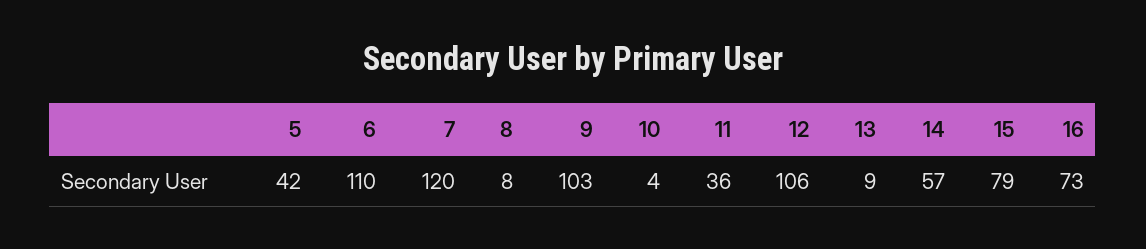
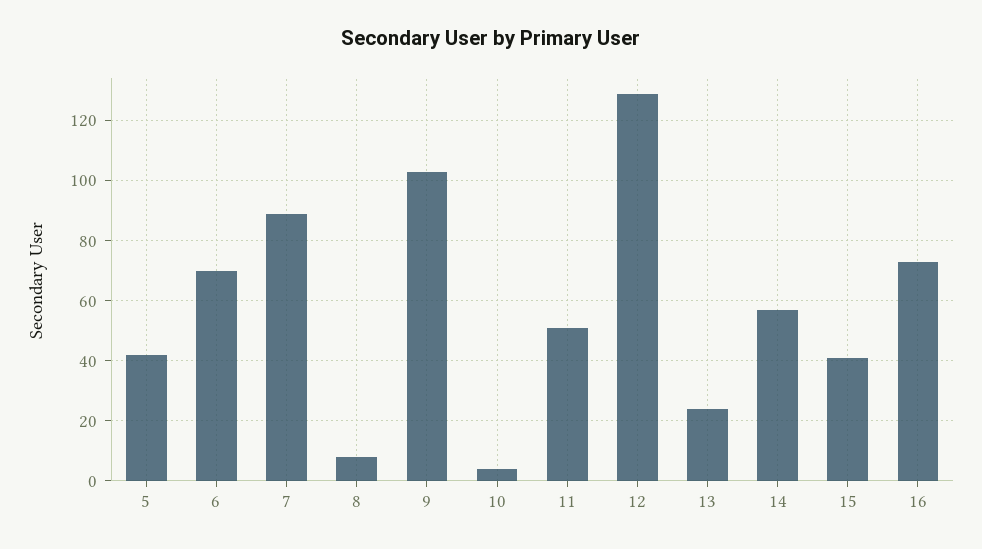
6: 110 -> 70
7: 120 -> 90
11: 36 -> 50
12: 106 -> 130
13: 9 -> 25
15: 79 -> 40

